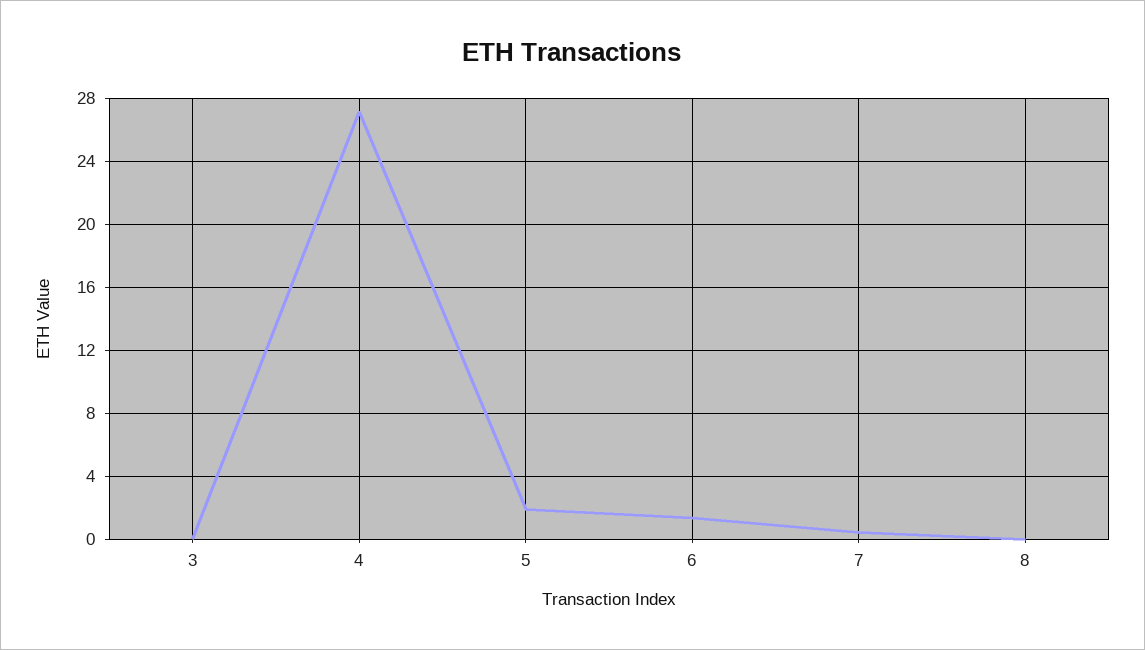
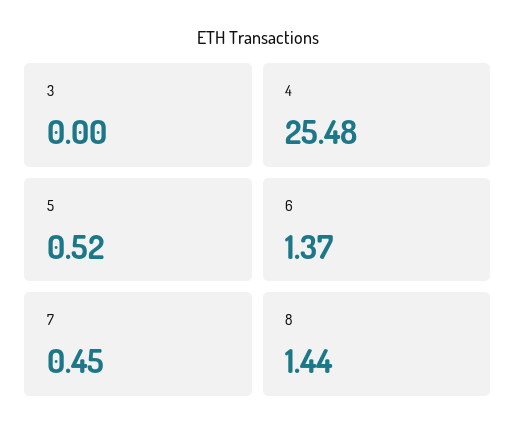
4: 27 -> 25.48
5: 2 -> 0.52
8: 0 -> 1.44

